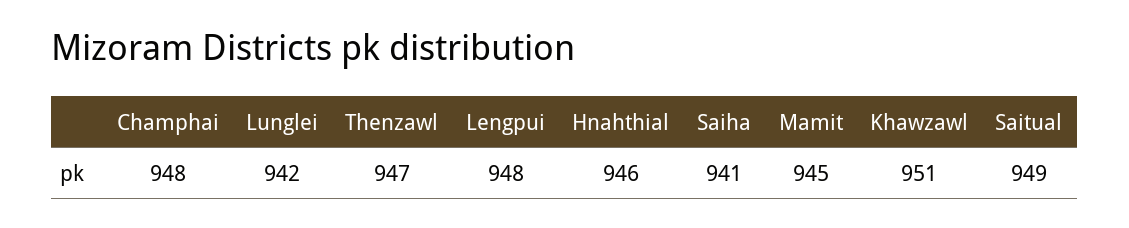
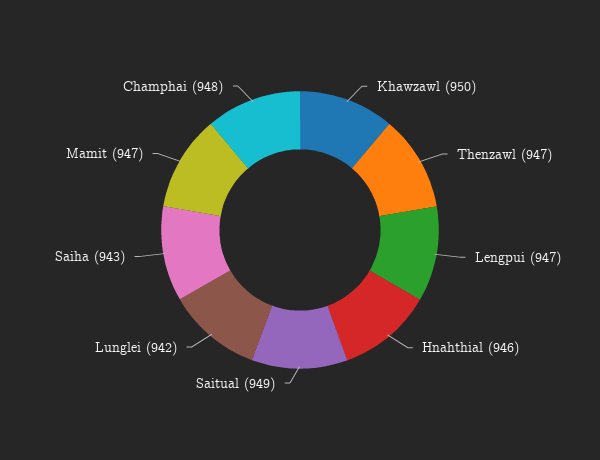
Lengpui: 948 -> 947
Saiha: 941 -> 943
Mamit: 945 -> 947
Khawzawl: 951 -> 950

